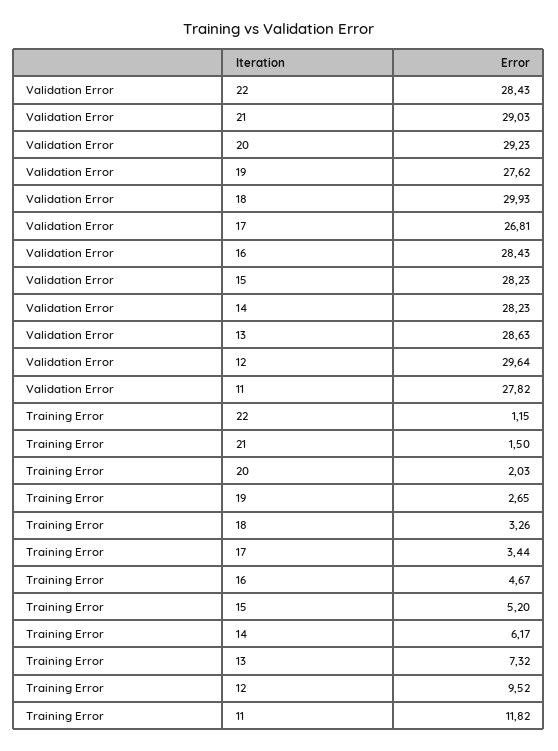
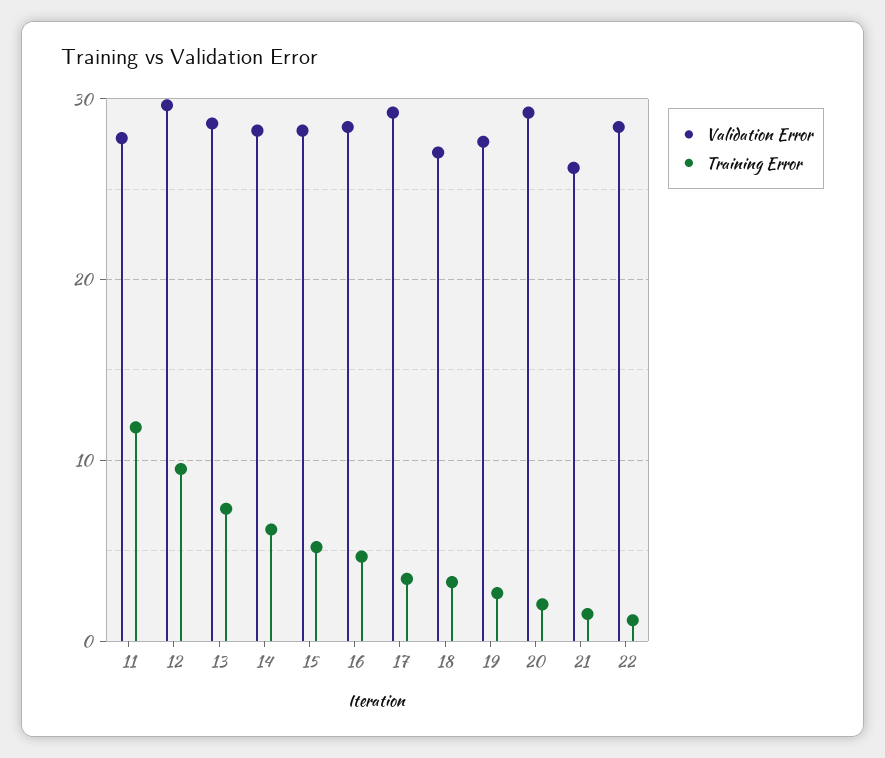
Validation Error, 21: 29.03 -> 26
Validation Error, 18: 29.93 -> 27
Validation Error, 17: 26.81 -> 29

